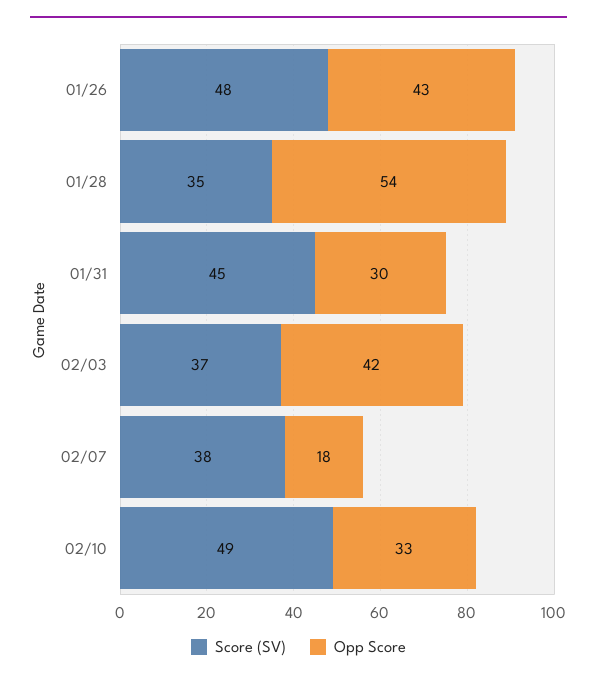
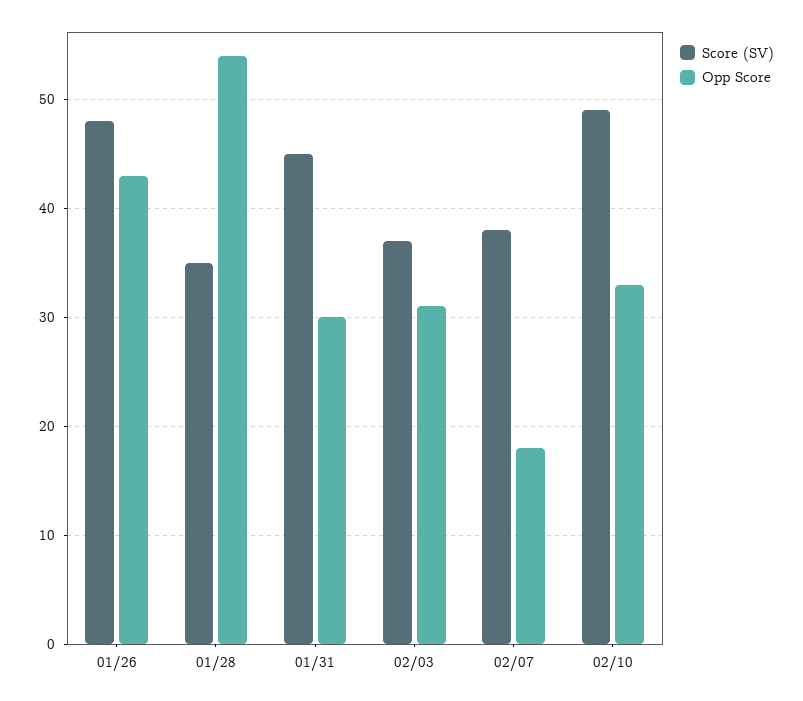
Opp Score, 02/03: 42 -> 31

